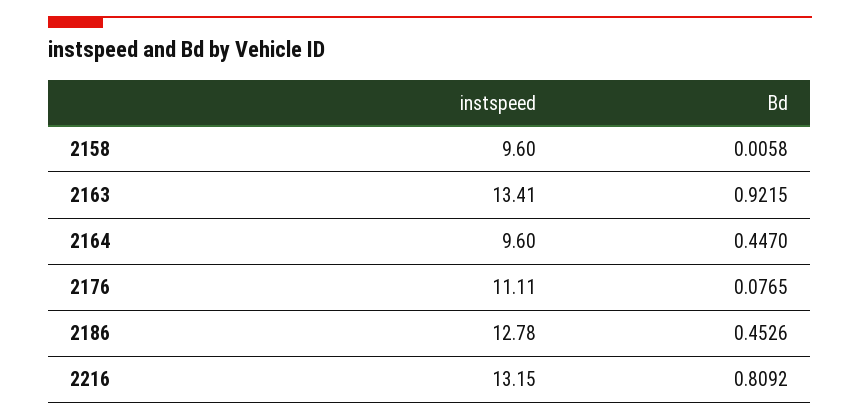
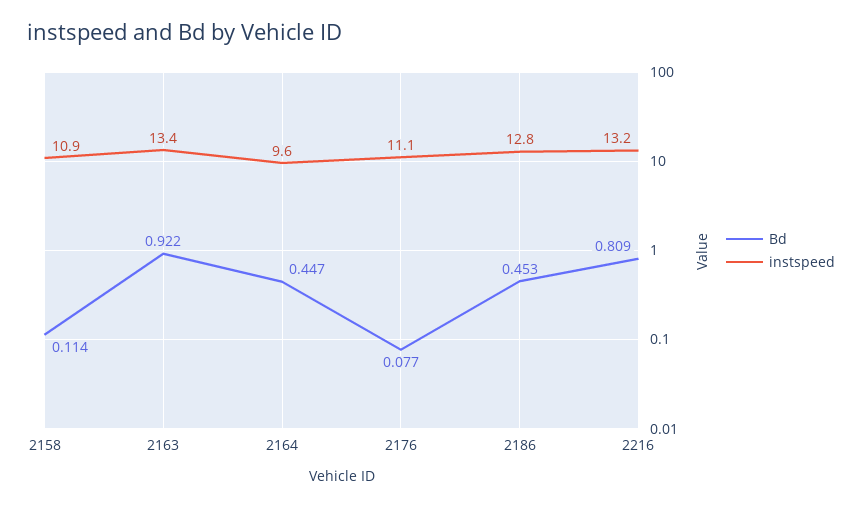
instspeed, 2158: 9.6 -> 10.9
Bd, 2158: 0.0058 -> 0.114

